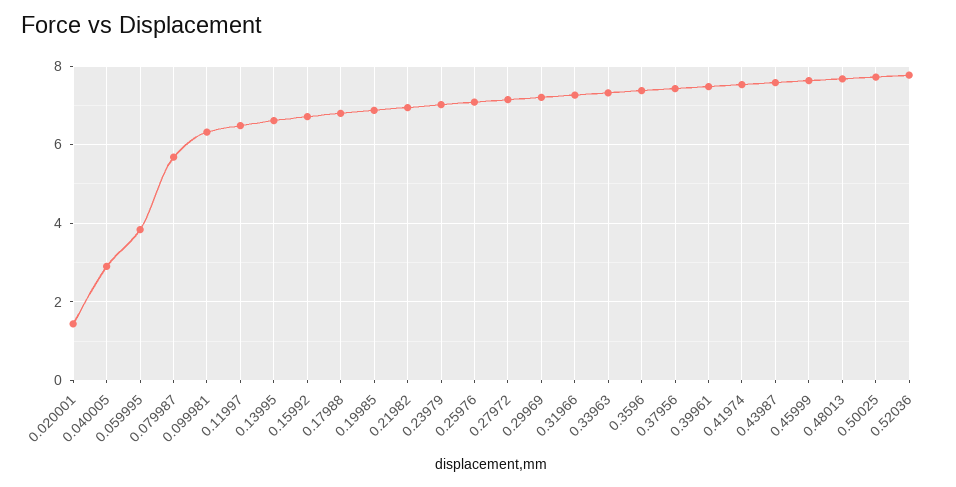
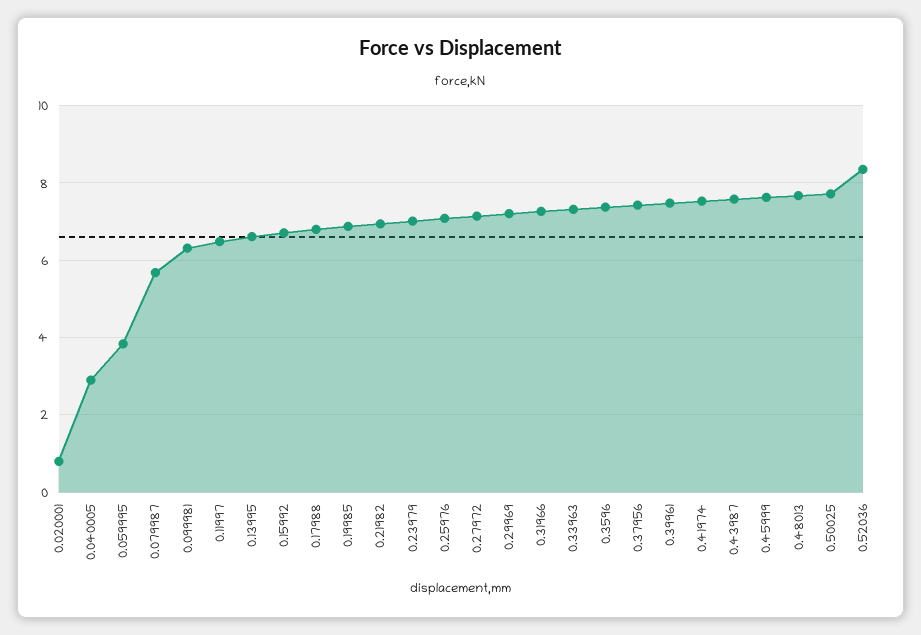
0.020001: 1.4 -> 0.8
0.52036: 7.8 -> 8.4

